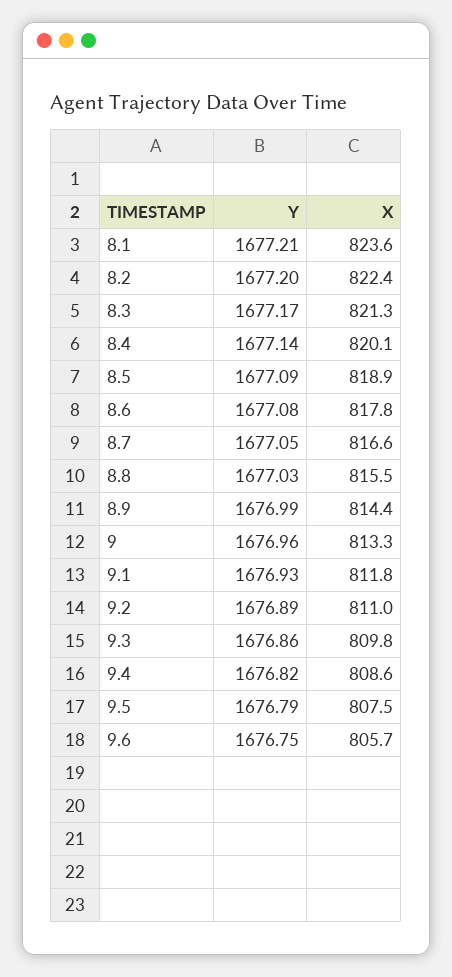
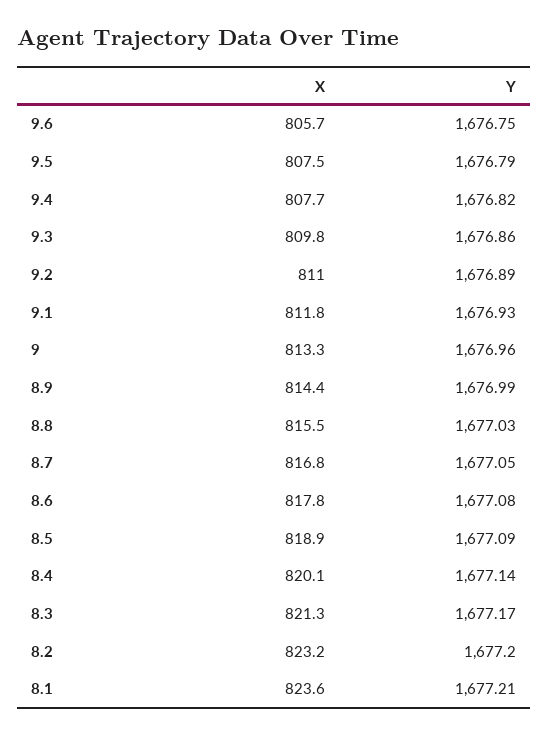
X, 8.2: 822.4 -> 823.2
X, 8.7: 816.6 -> 816.8
X, 9.4: 808.6 -> 807.7

